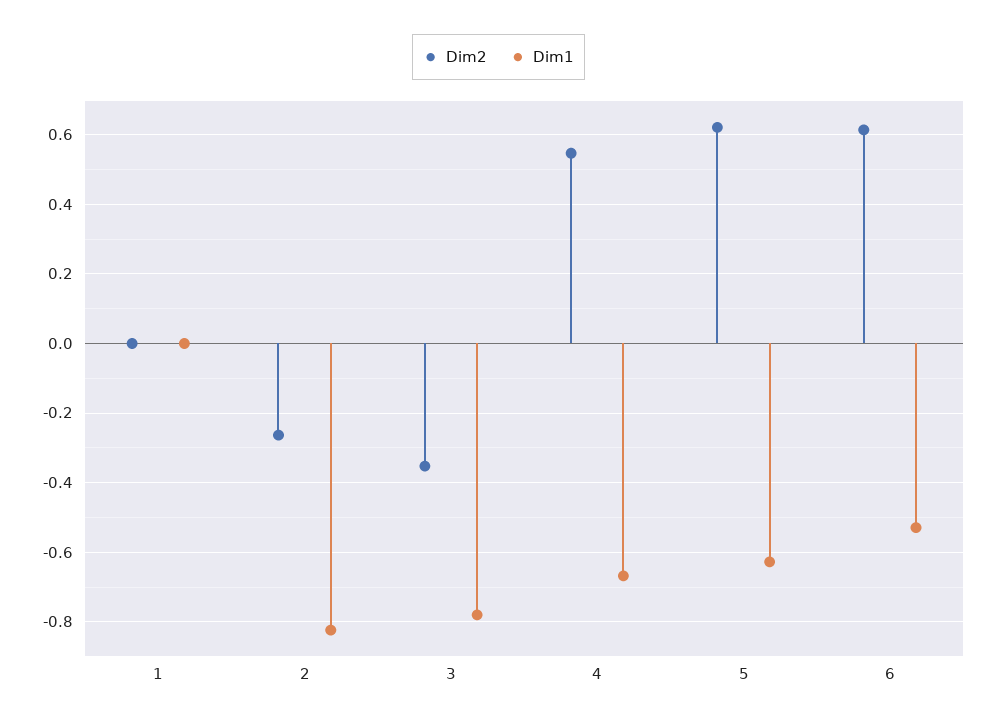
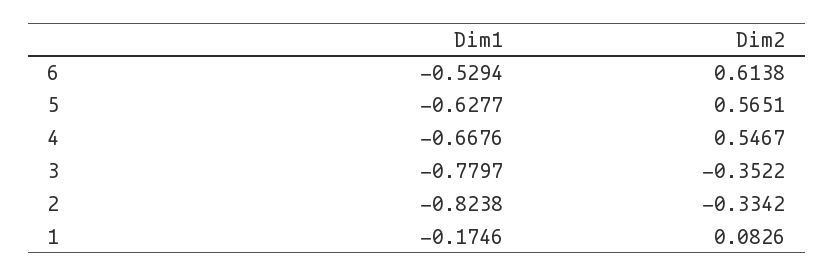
Dim2, 1: 0 -> 0.0826
Dim1, 1: 0 -> -0.1746
Dim2, 2: -0.26 -> -0.3342
Dim2, 5: 0.62 -> 0.5651

